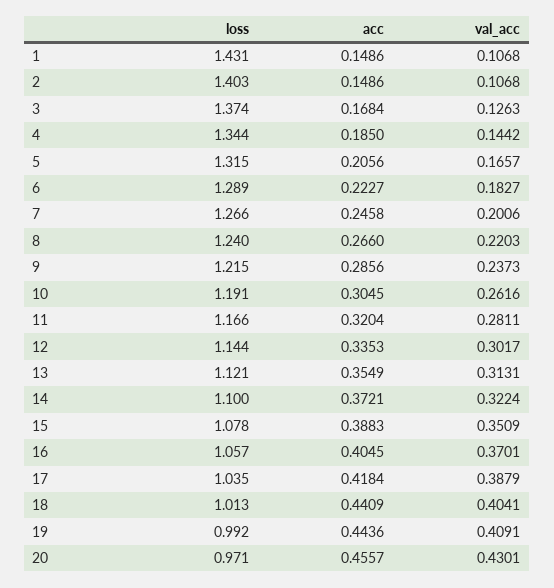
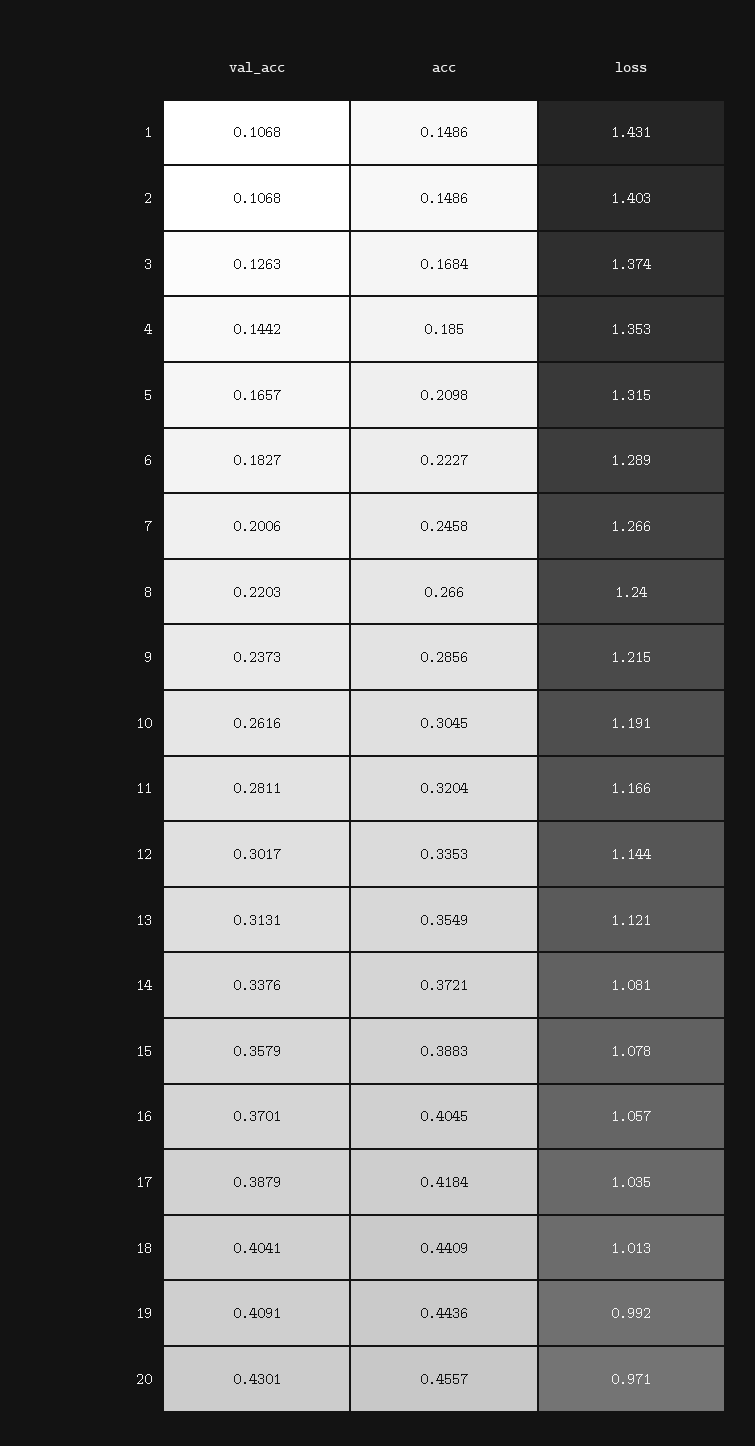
loss, 4: 1.344 -> 1.353
acc, 5: 0.2056 -> 0.2098
loss, 14: 1.1 -> 1.081
val_acc, 14: 0.3224 -> 0.3376
val_acc, 15: 0.3509 -> 0.3579

